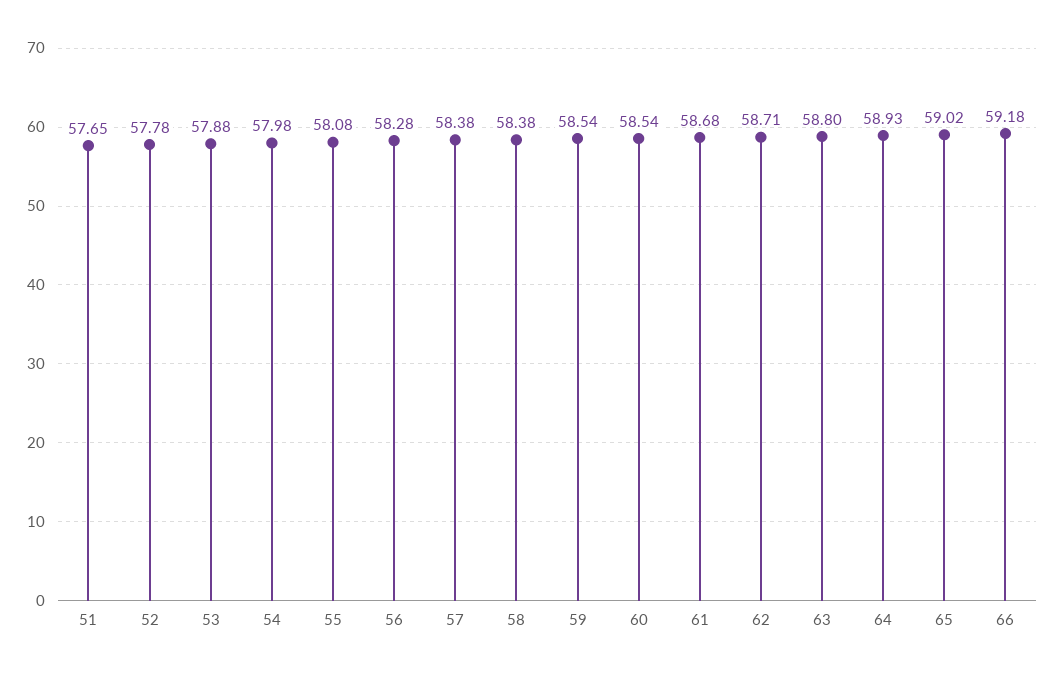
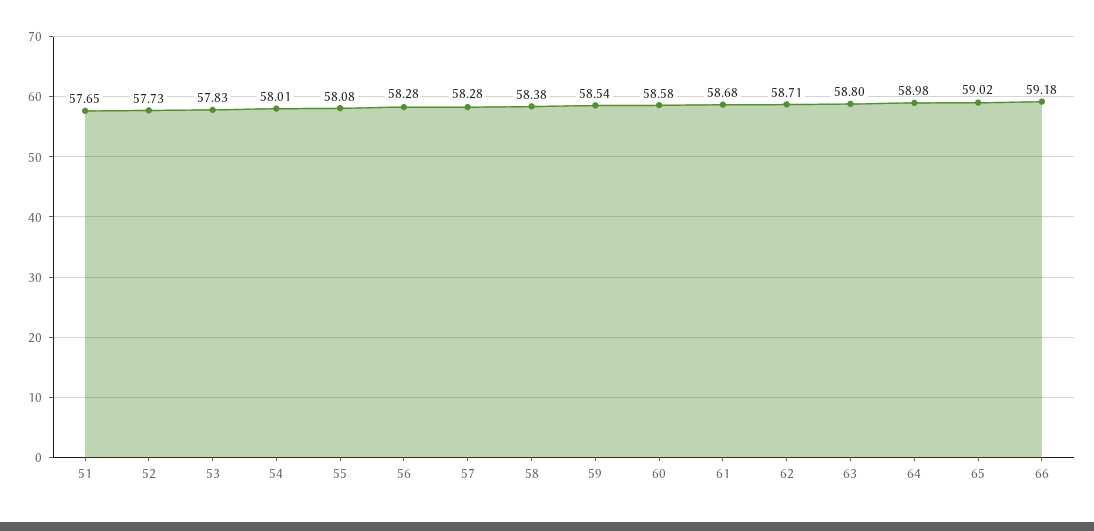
52: 57.78 -> 57.73
53: 57.88 -> 57.83
54: 57.98 -> 58.01
57: 58.38 -> 58.28
60: 58.54 -> 58.58
64: 58.93 -> 58.98

